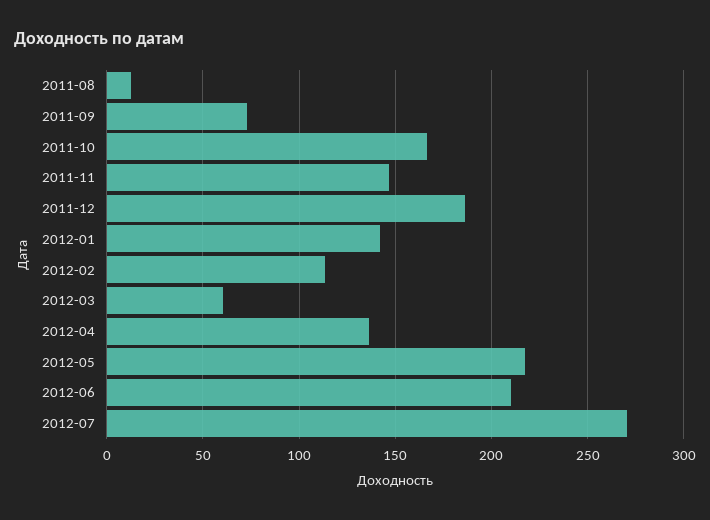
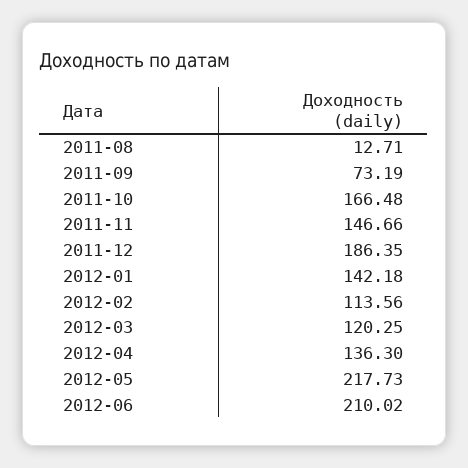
2012-03: 60 -> 120.25
2012-07: 270 -> none

